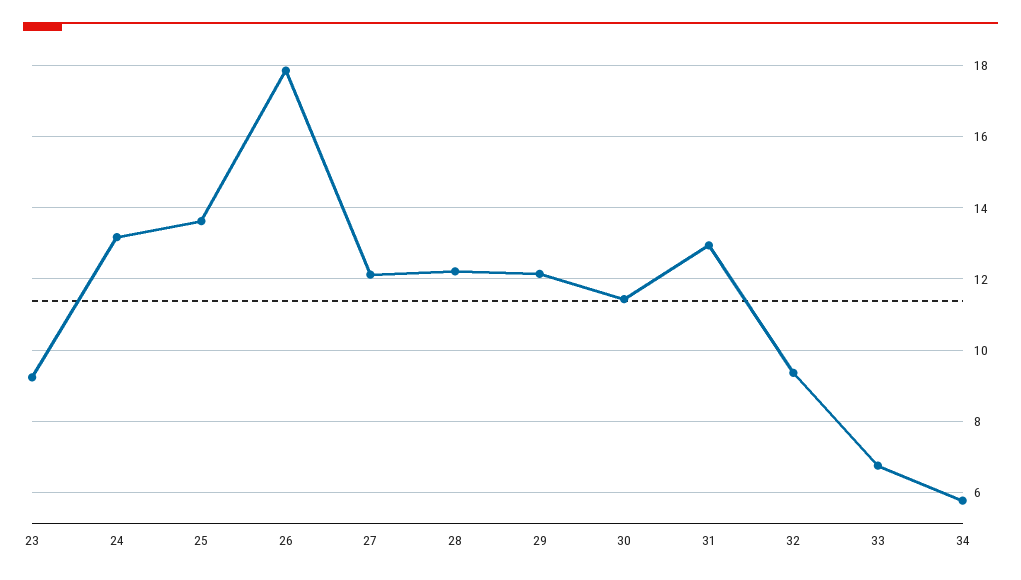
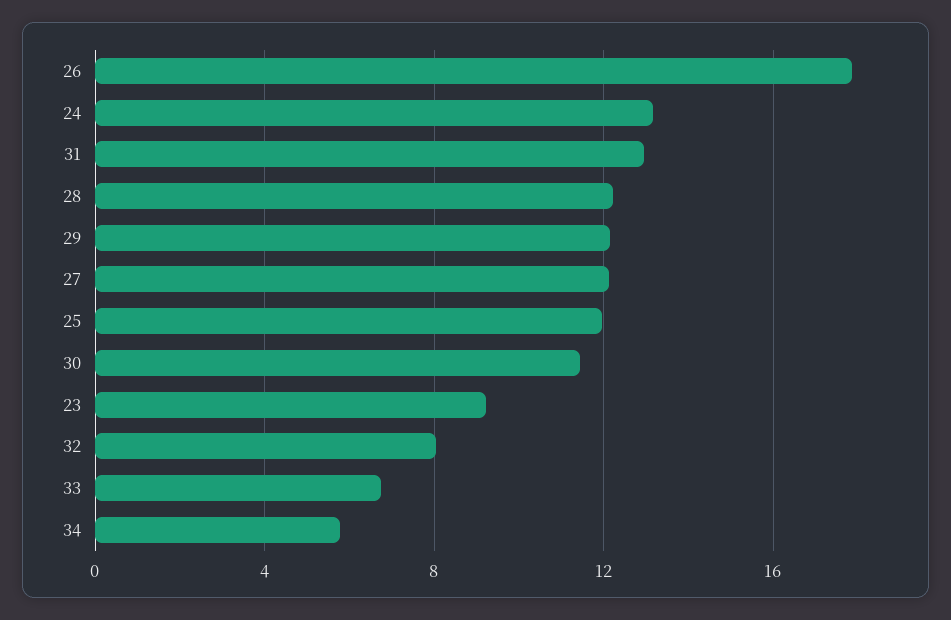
25: 13.6 -> 12
32: 9.4 -> 8

